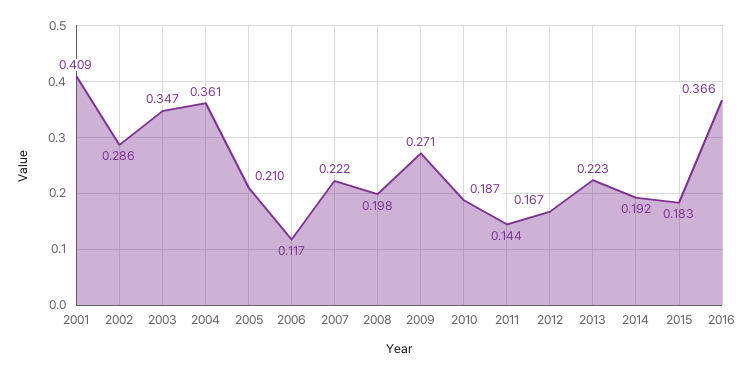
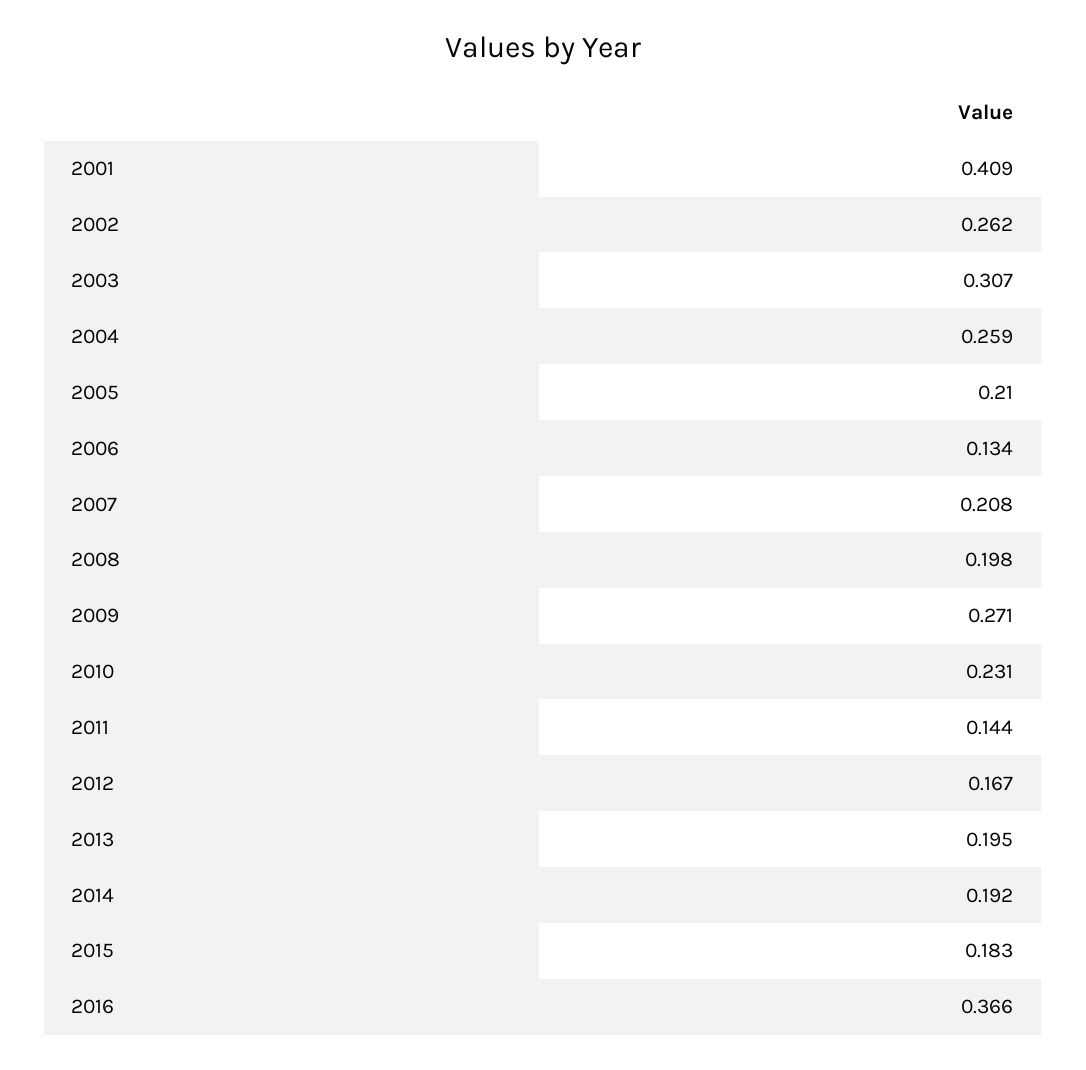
2002: 0.286 -> 0.262
2003: 0.347 -> 0.307
2004: 0.361 -> 0.259
2006: 0.117 -> 0.134
2007: 0.222 -> 0.208
2010: 0.187 -> 0.231
2013: 0.223 -> 0.195

